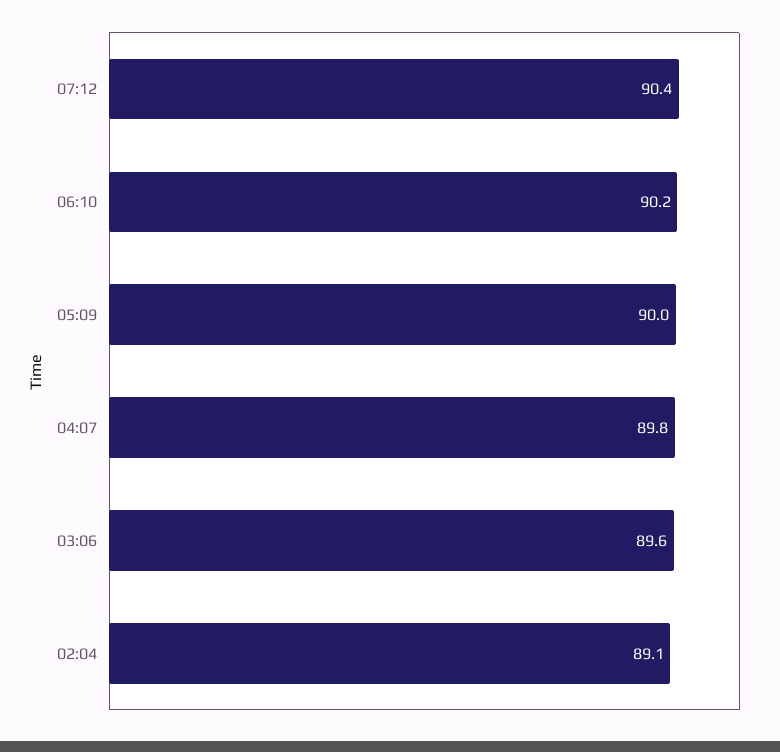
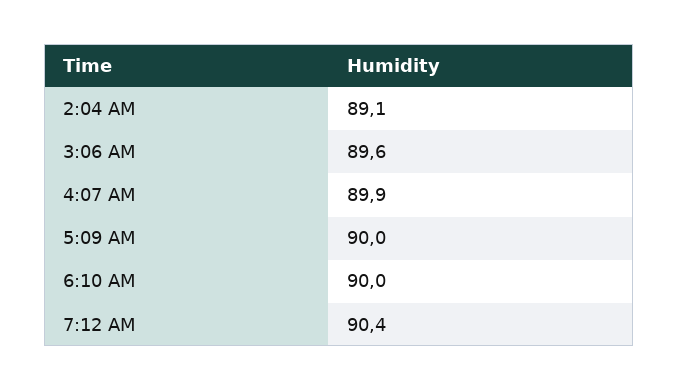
06:10: 90.2 -> 90
04:07: 89.8 -> 89.9

